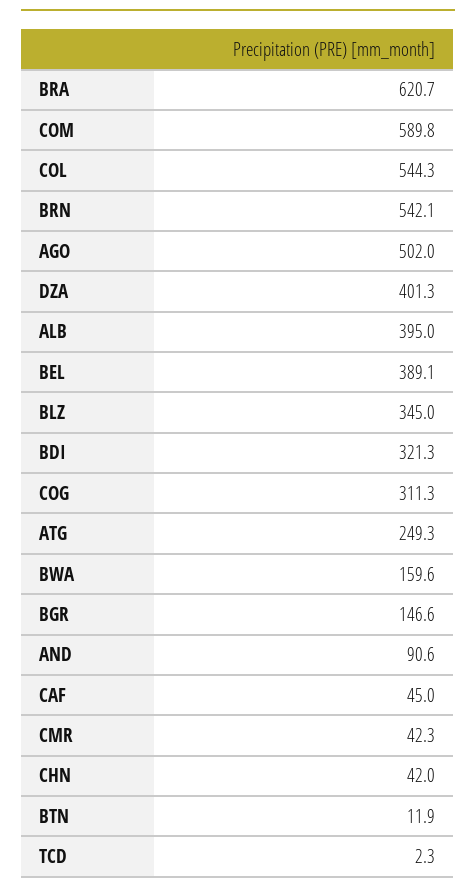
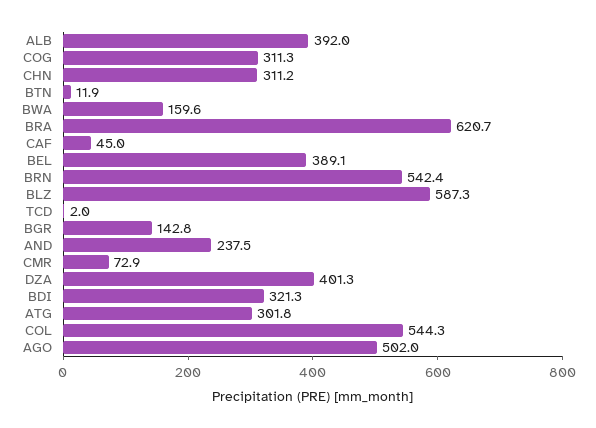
COM: 589.8 -> none
BRN: 542.1 -> 542.4
ALB: 395 -> 392
BLZ: 345 -> 587.3
ATG: 249.3 -> 301.8
BGR: 146.6 -> 142.8
AND: 90.6 -> 237.5
CMR: 42.3 -> 72.9
CHN: 42 -> 311.2
TCD: 2.3 -> 2

